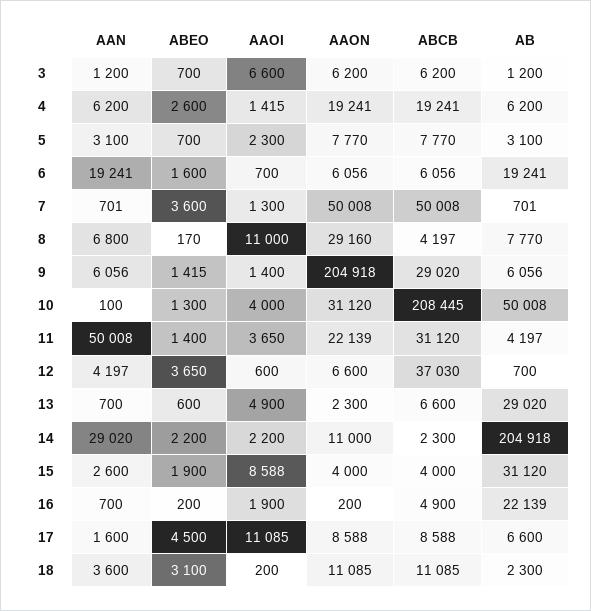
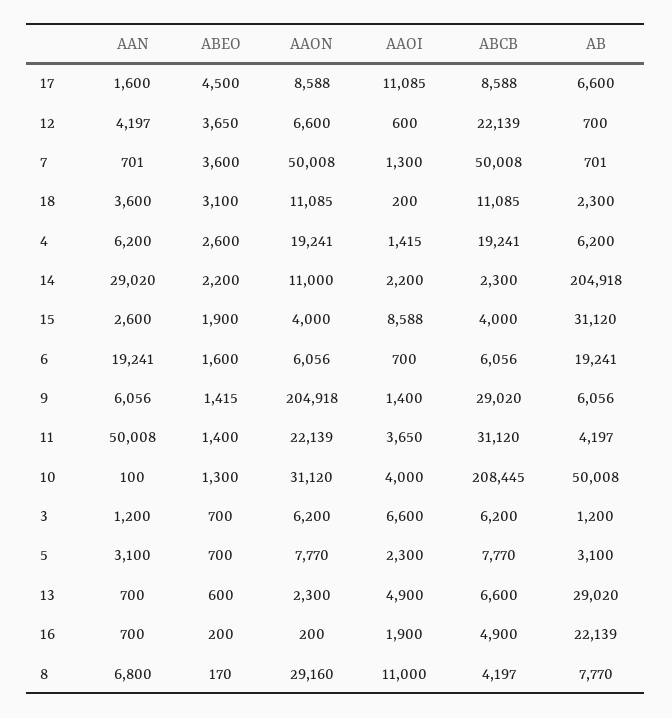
ABCB, 12: 37030 -> 22139

